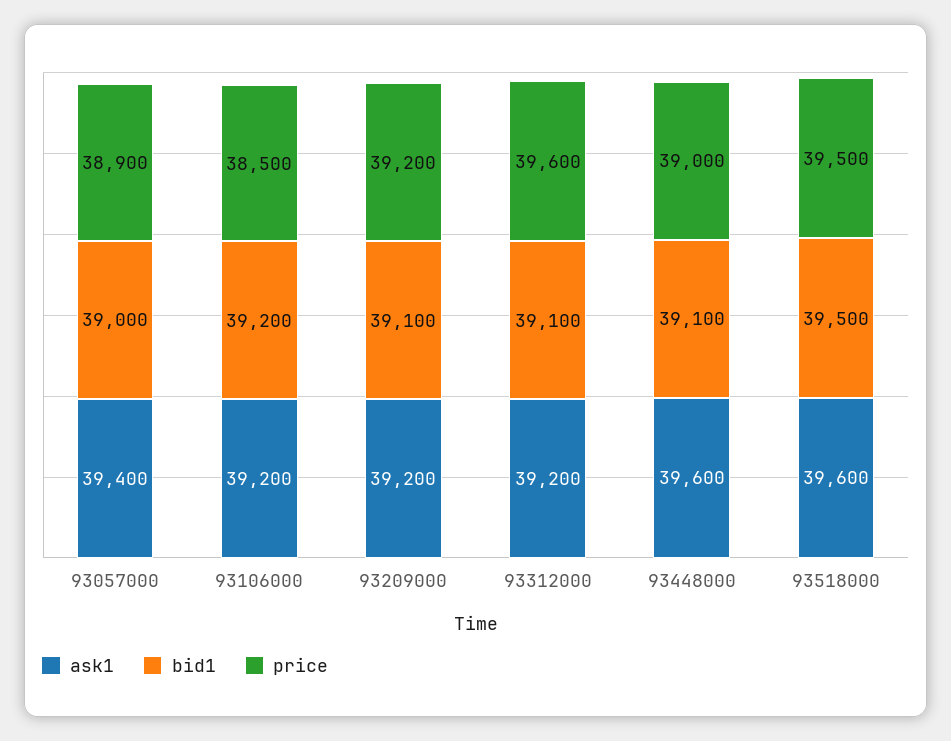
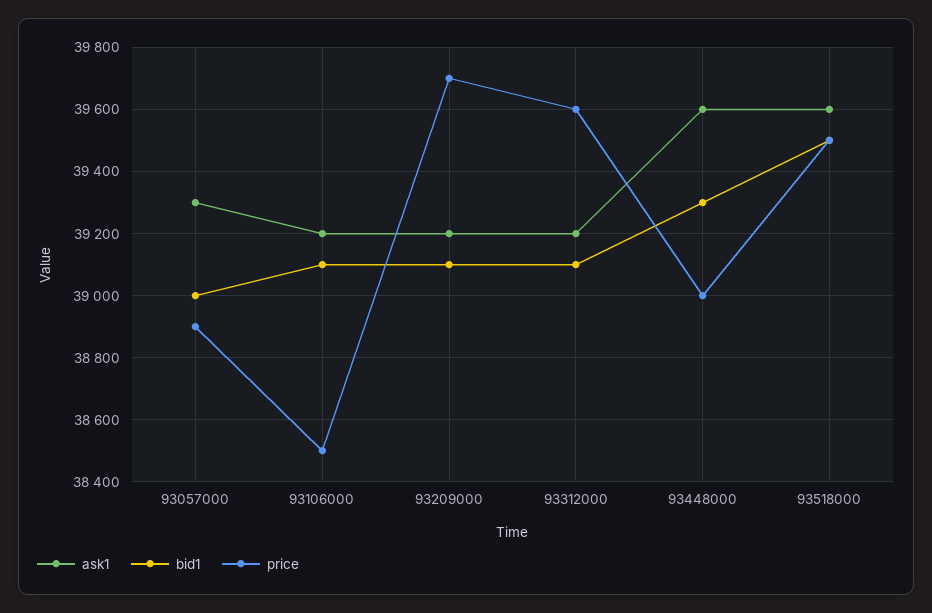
ask1, 93057000: 39400 -> 39300
bid1, 93106000: 39200 -> 39100
price, 93209000: 39200 -> 39700
bid1, 93448000: 39100 -> 39300

